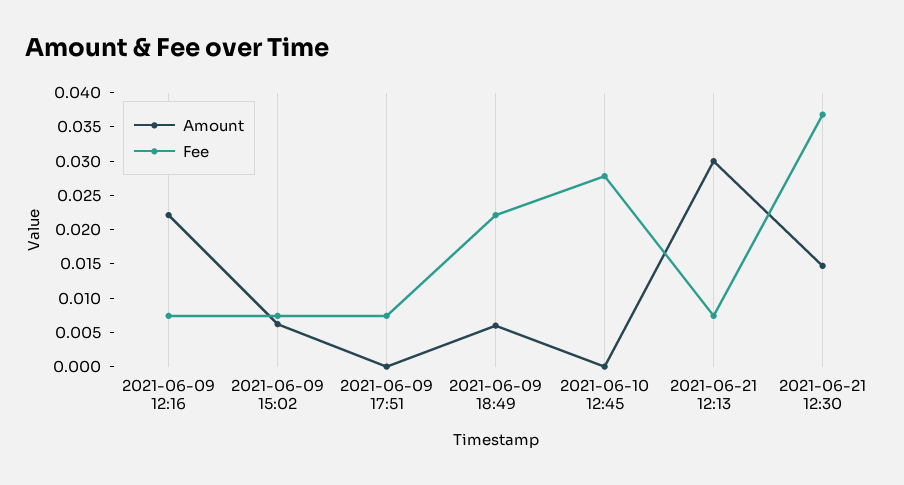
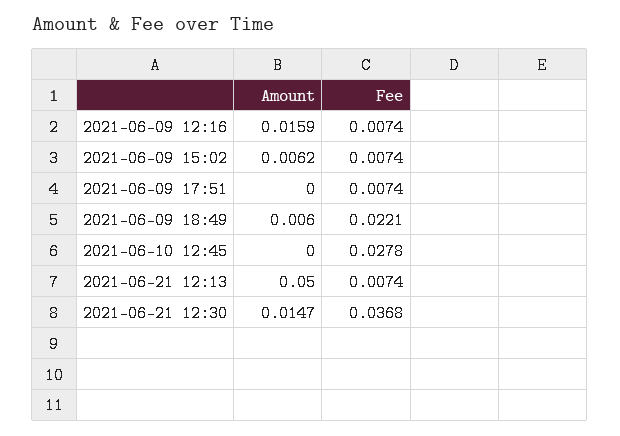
Amount, 2021-06-09 12:16: 0.0225 -> 0.0159
Amount, 2021-06-21 12:13: 0.03 -> 0.05

